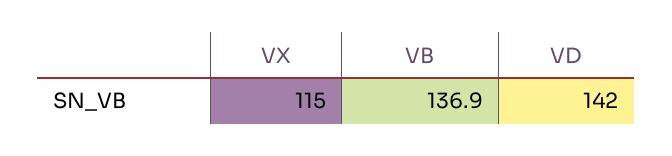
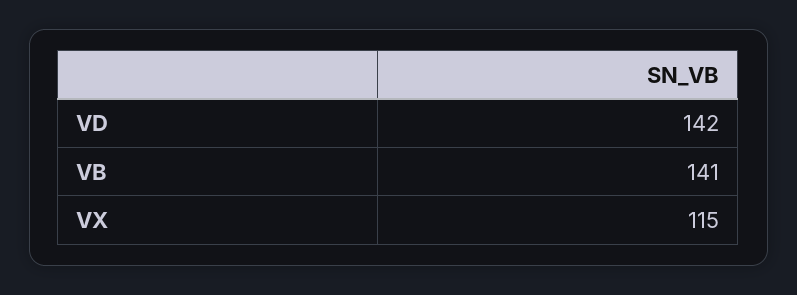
VB: 136.9 -> 141

